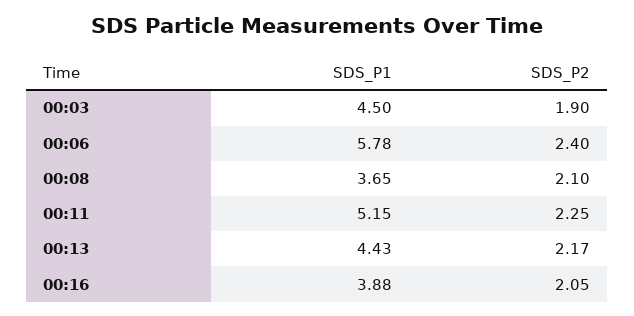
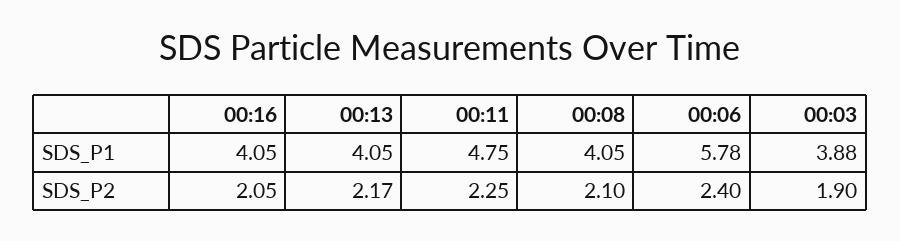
SDS_P1, 00:03: 4.5 -> 3.88
SDS_P1, 00:08: 3.65 -> 4.05
SDS_P1, 00:11: 5.15 -> 4.75
SDS_P1, 00:13: 4.43 -> 4.05
SDS_P1, 00:16: 3.88 -> 4.05

